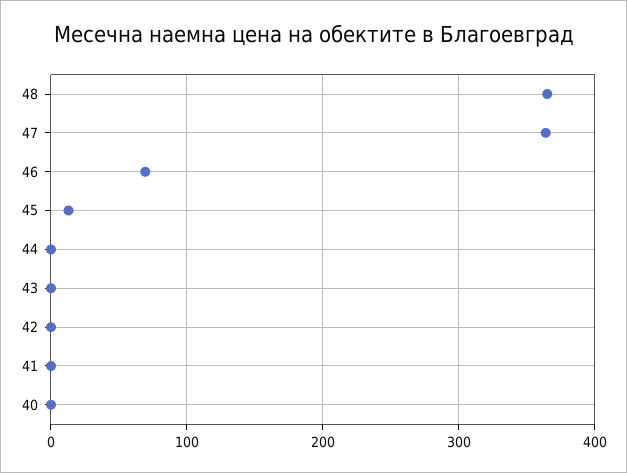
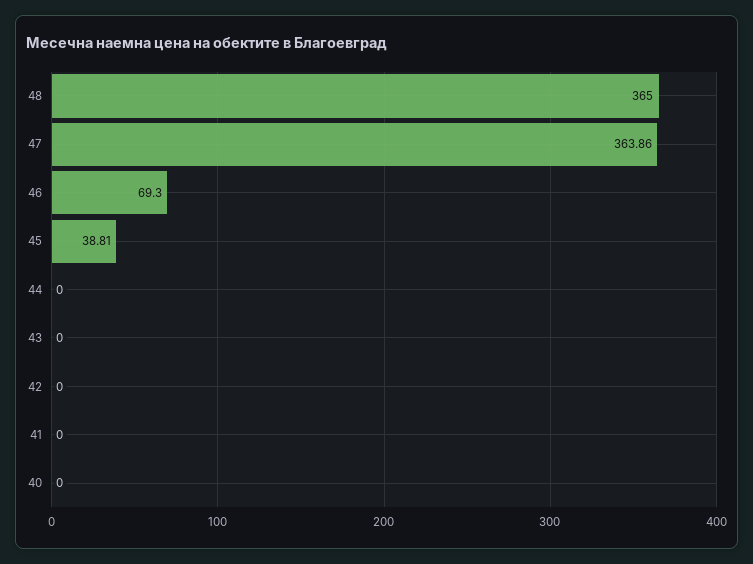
45: 10 -> 38.81

